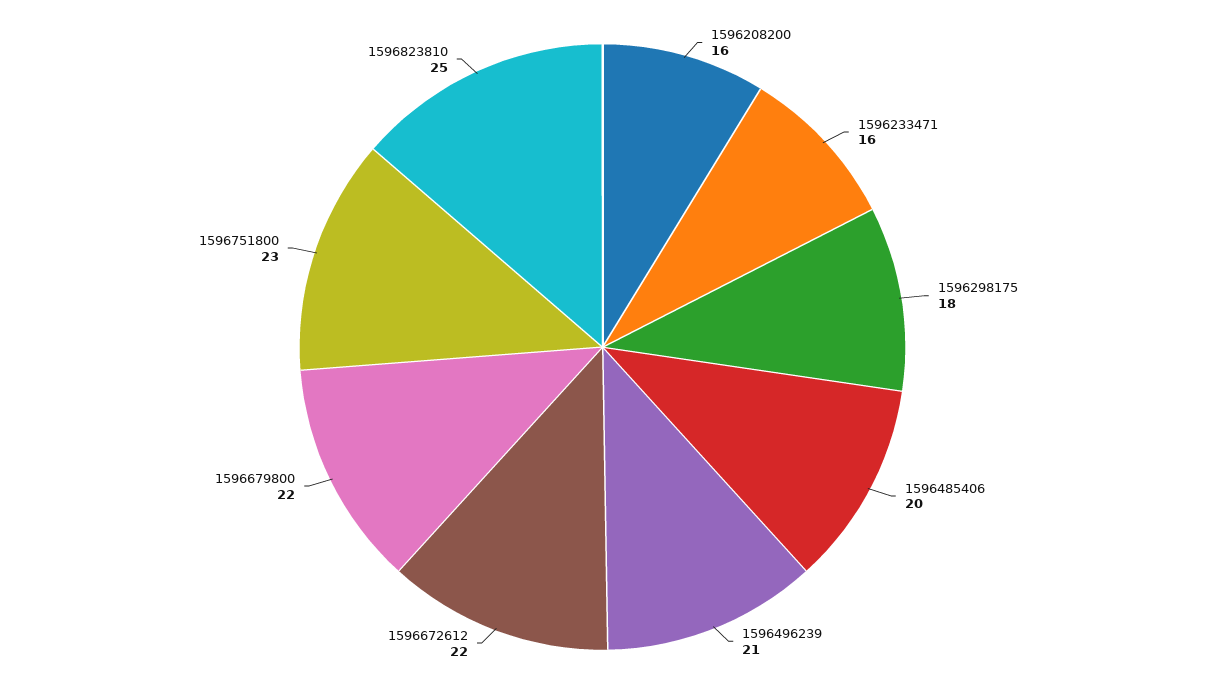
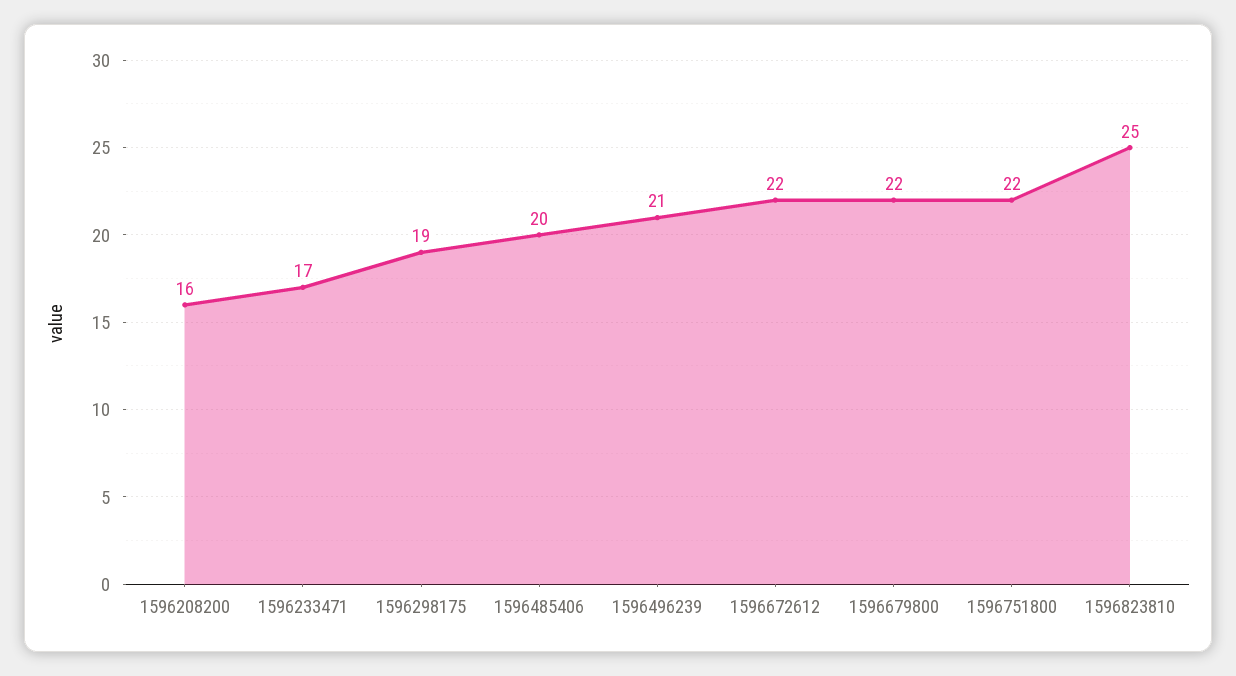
1596233471: 16 -> 17
1596298175: 18 -> 19
1596751800: 23 -> 22

